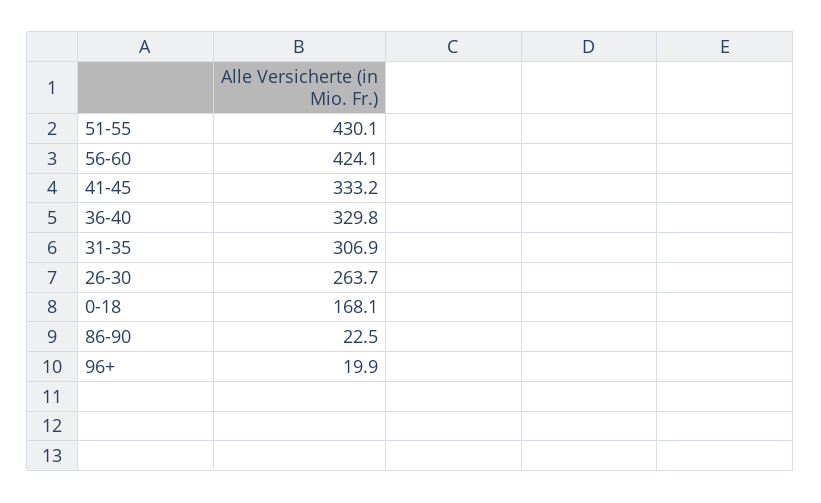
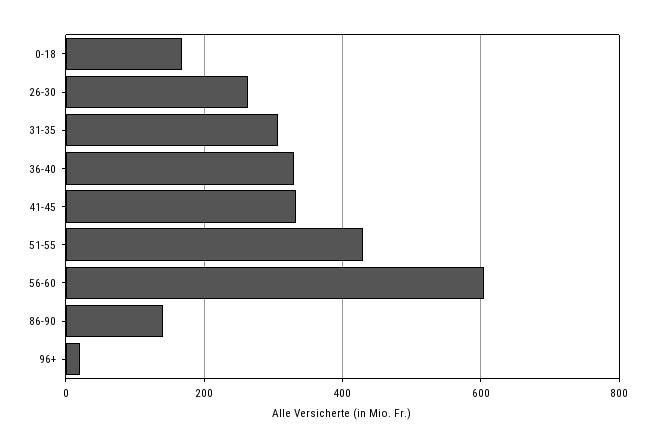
56-60: 424.1 -> 600
86-90: 22.5 -> 140

